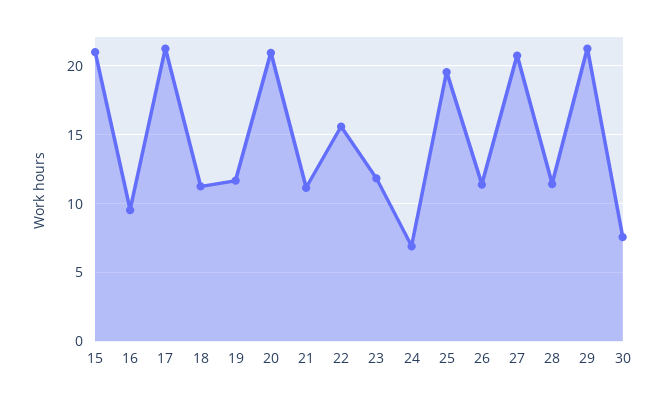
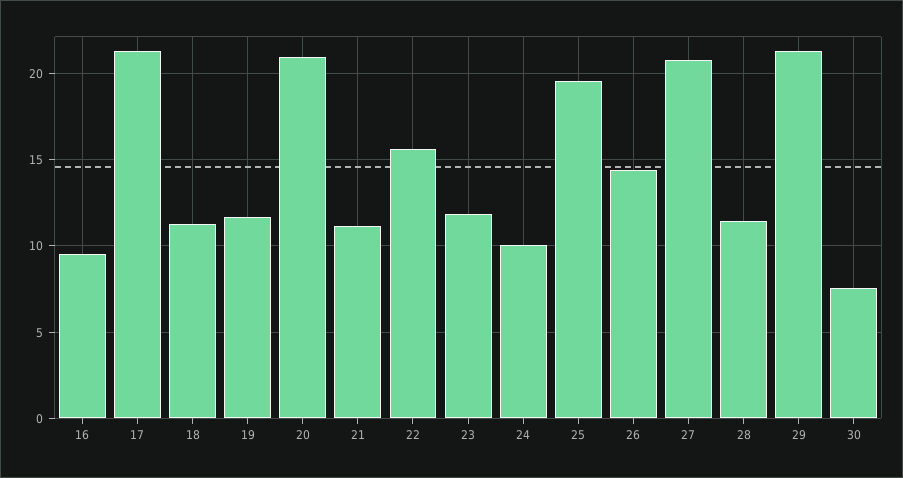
15: 21 -> none
24: 7 -> 10
26: 11.5 -> 14.5

